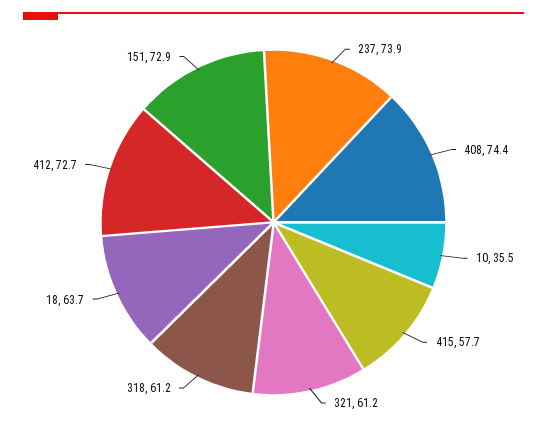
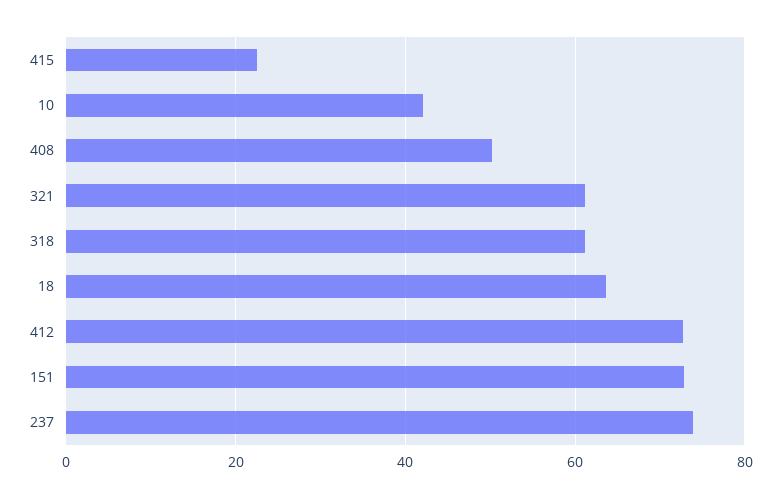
408: 74.4 -> 50
10: 35.5 -> 42
415: 57.7 -> 22

